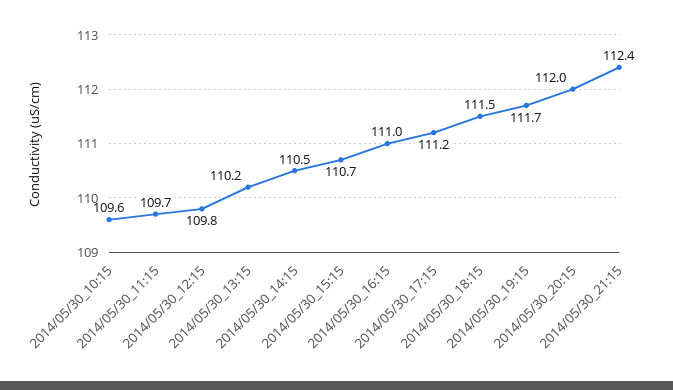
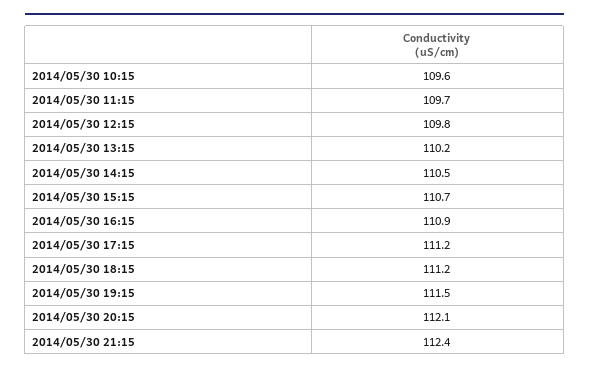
2014/05/30_16:15: 111 -> 110.9
2014/05/30_18:15: 111.5 -> 111.2
2014/05/30_19:15: 111.7 -> 111.5
2014/05/30_20:15: 112 -> 112.1

